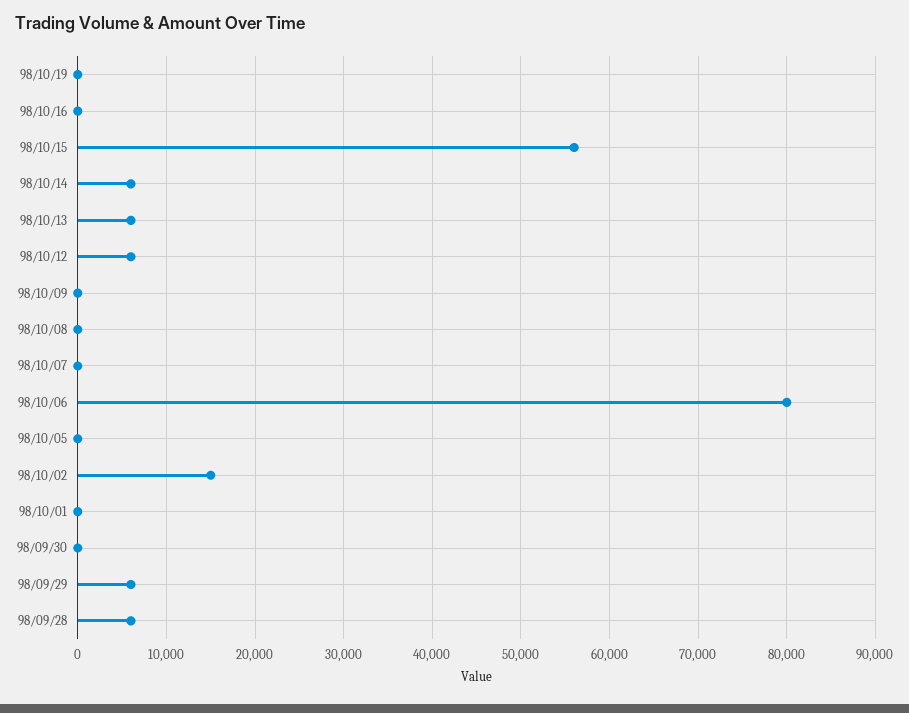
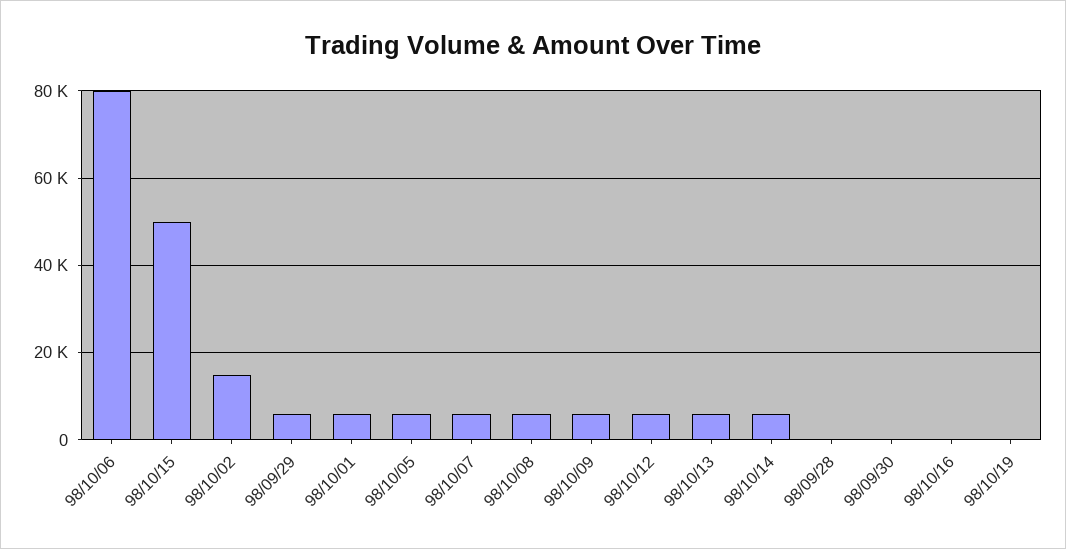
98/10/15: 56000 -> 50000
98/10/09: 0 -> 6000
98/10/08: 0 -> 6000
98/10/07: 0 -> 6000
98/10/05: 0 -> 6000
98/10/01: 0 -> 6000
98/09/28: 6000 -> 0

